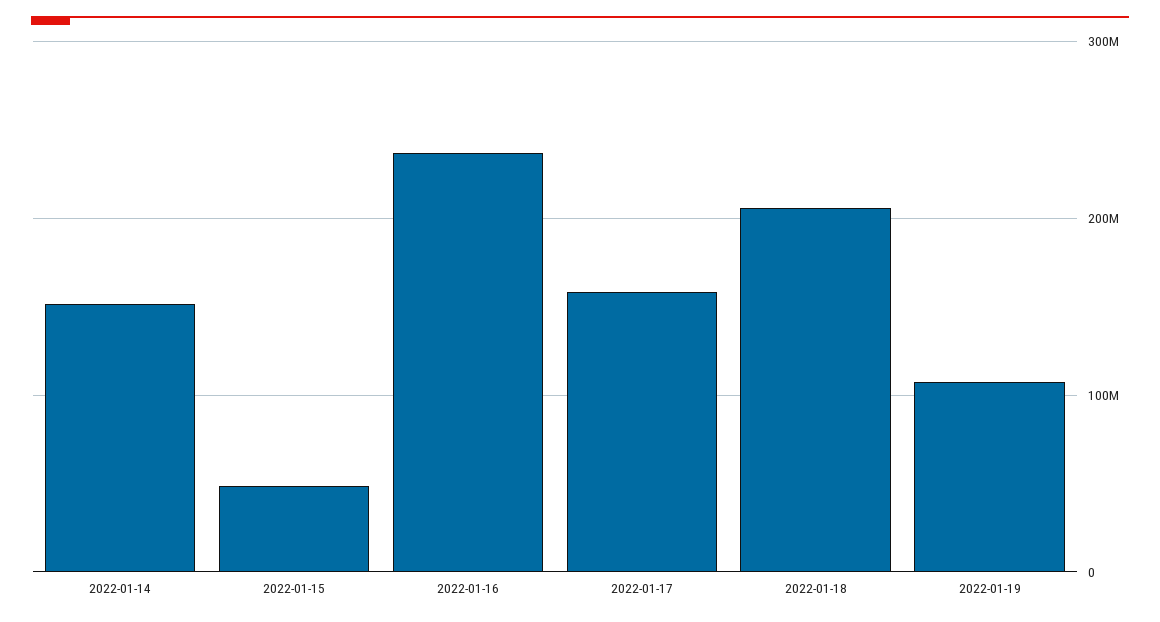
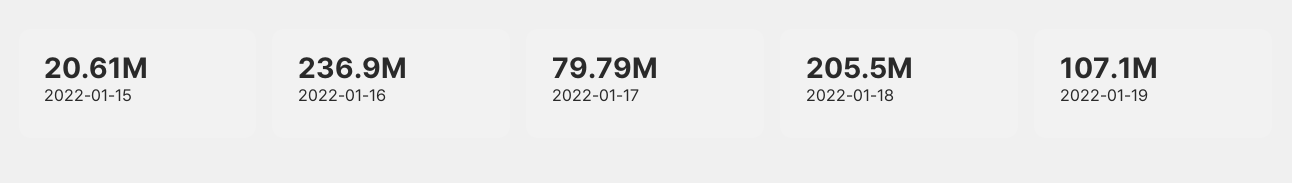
2022-01-14: 150000000 -> none
2022-01-15: 50000000 -> 20610000
2022-01-17: 160000000 -> 79790000

